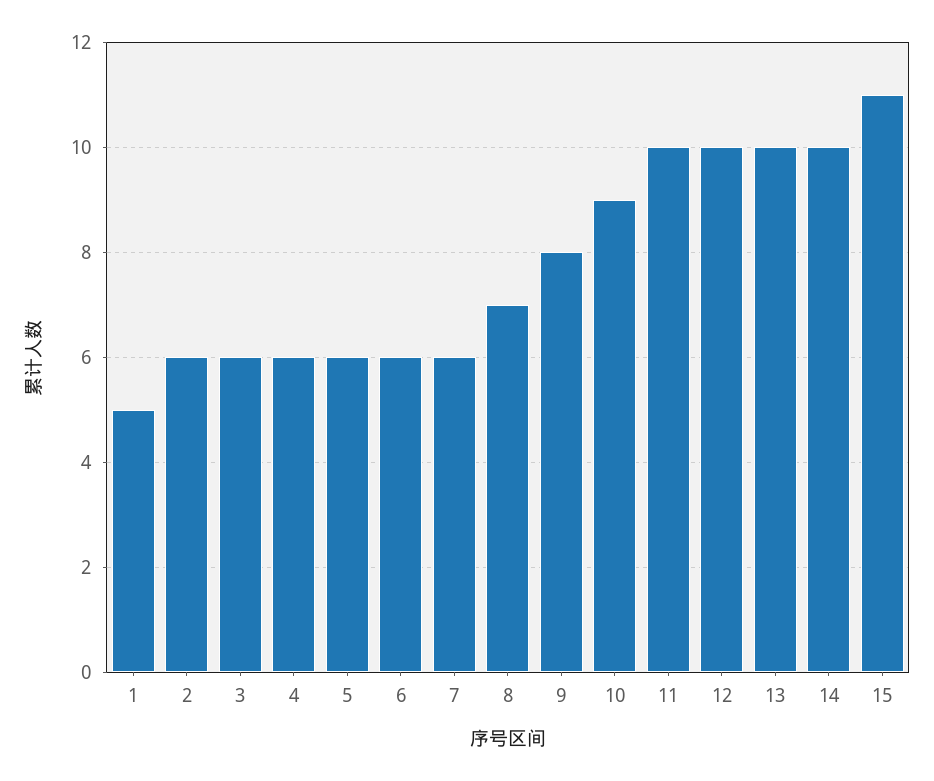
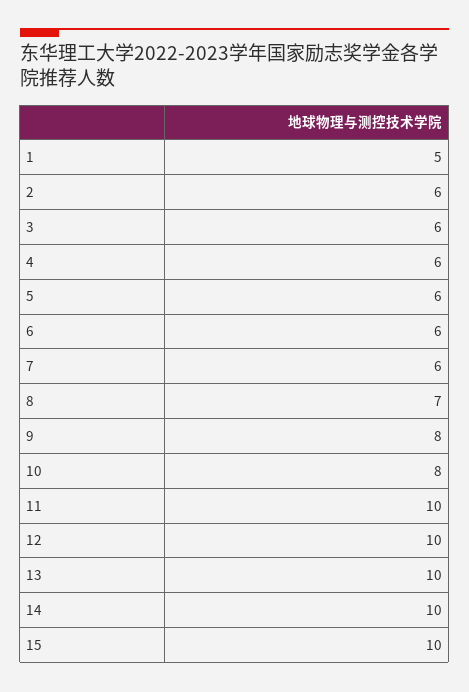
10: 9 -> 8
15: 11 -> 10

